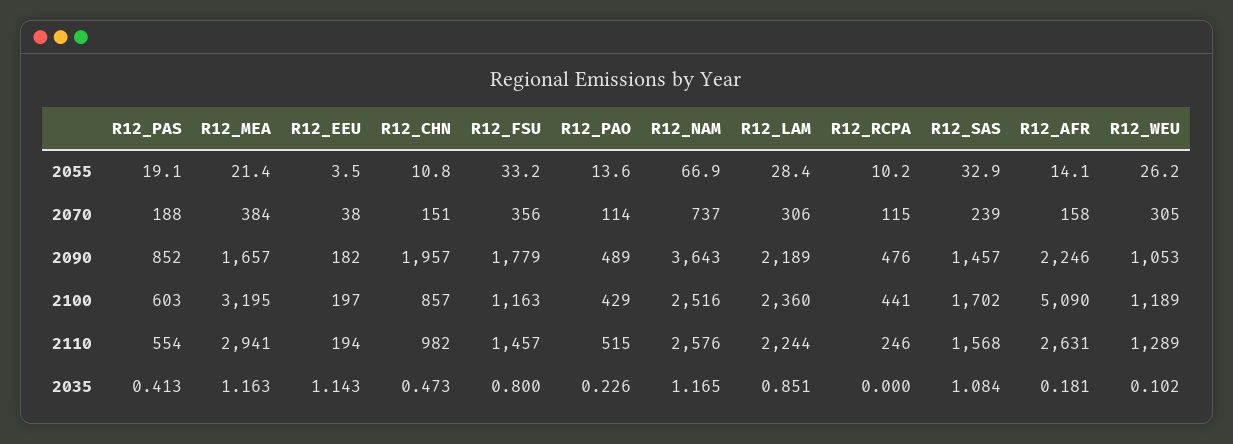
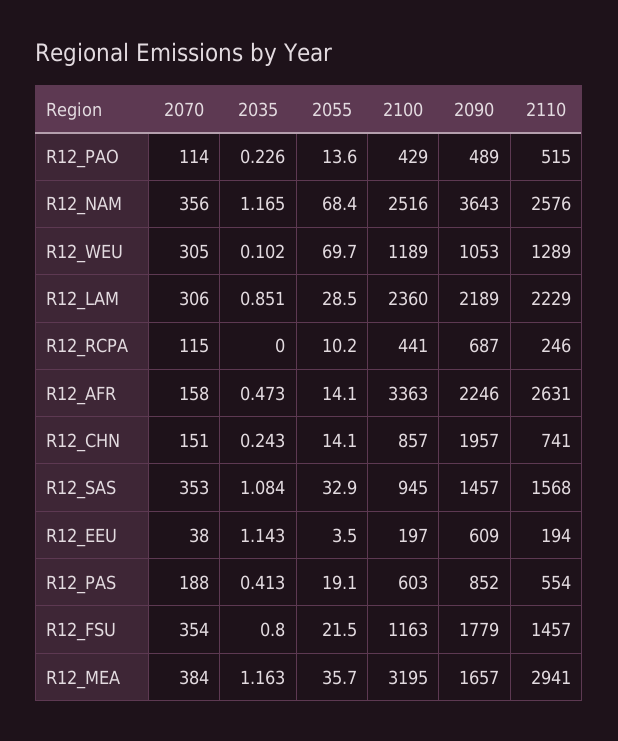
R12_MEA, 2055: 21.4 -> 35.7
R12_CHN, 2055: 10.8 -> 14.1
R12_FSU, 2055: 33.2 -> 21.5
R12_NAM, 2055: 66.9 -> 68.4
R12_LAM, 2055: 28.4 -> 28.5
R12_WEU, 2055: 26.2 -> 69.7
R12_FSU, 2070: 356 -> 354
R12_NAM, 2070: 737 -> 356
R12_SAS, 2070: 239 -> 353
R12_EEU, 2090: 182 -> 609
R12_RCPA, 2090: 476 -> 687
R12_SAS, 2100: 1702 -> 945
R12_AFR, 2100: 5090 -> 3363
R12_CHN, 2110: 982 -> 741
R12_LAM, 2110: 2244 -> 2229
R12_CHN, 2035: 0.473 -> 0.243
R12_AFR, 2035: 0.181 -> 0.473

